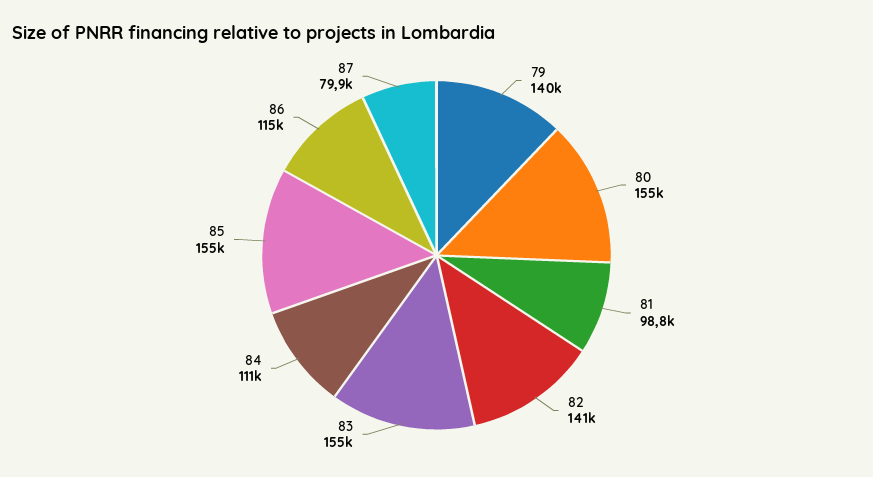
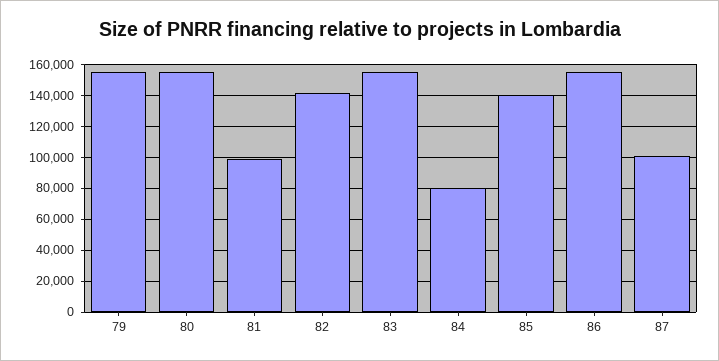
79: 140000 -> 155000
84: 111000 -> 80000
85: 155000 -> 140000
86: 115000 -> 155000
87: 79900 -> 100000

